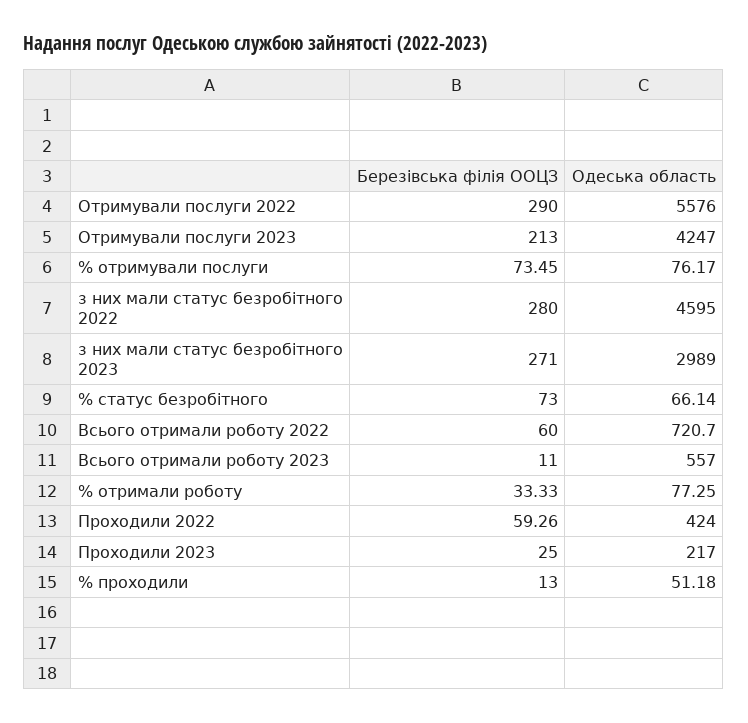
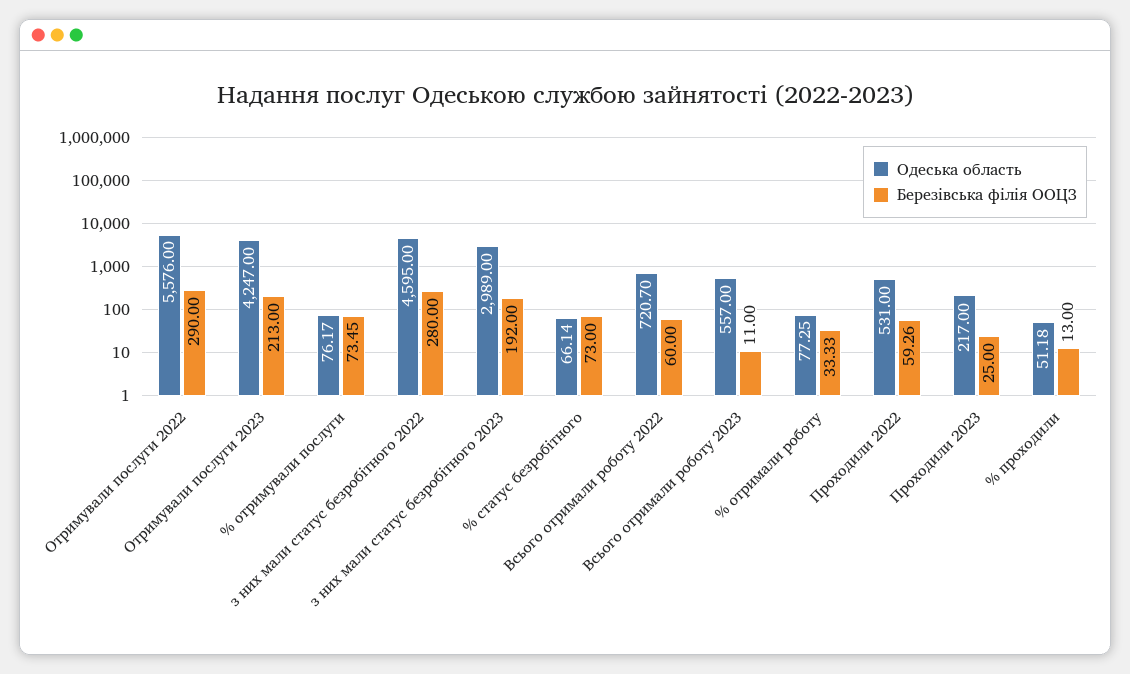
Березiвська філія ООЦЗ, з них мали статус безробітного 2023: 271 -> 192
Одеська область, Проходили 2022: 424 -> 531

